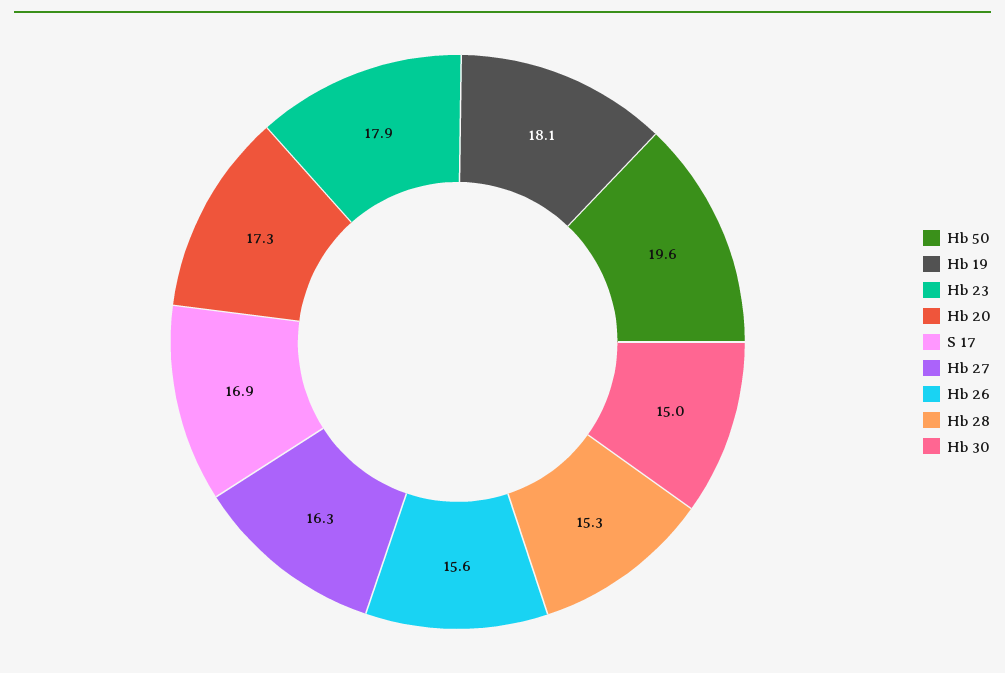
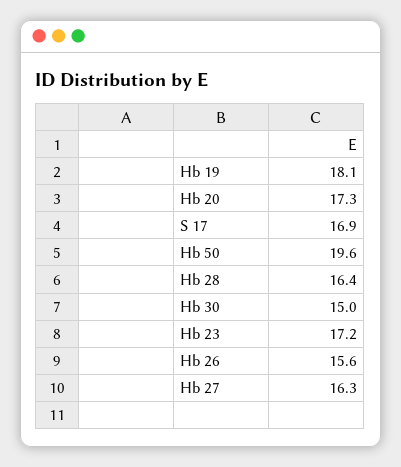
Hb 23: 17.9 -> 17.2
Hb 28: 15.3 -> 16.4

